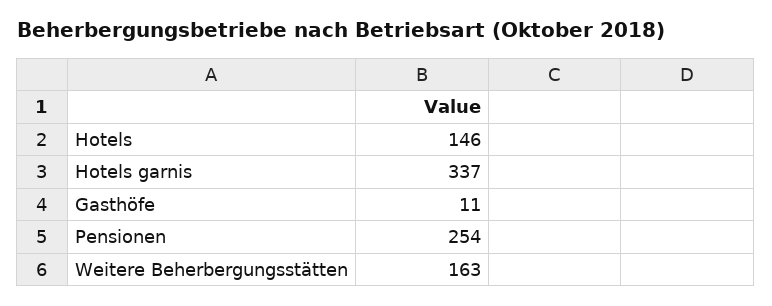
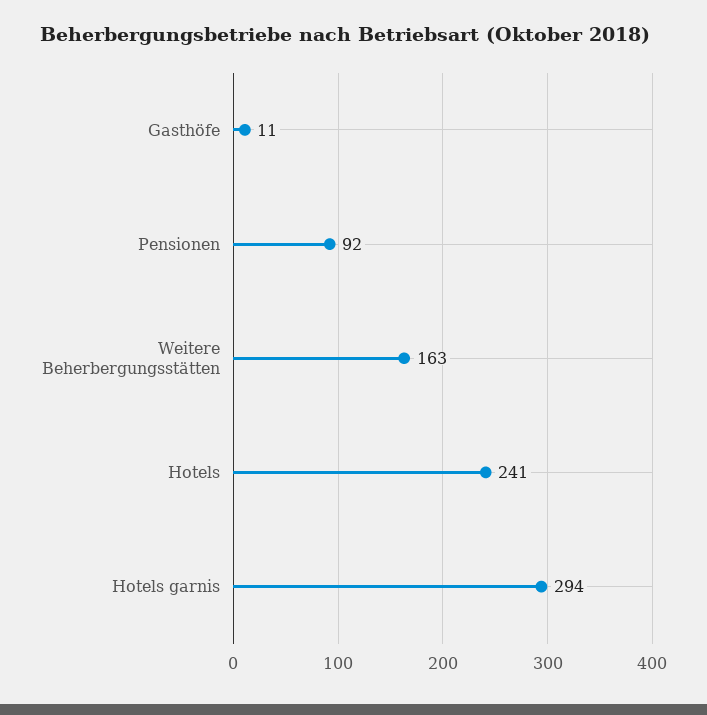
Hotels: 146 -> 241
Hotels garnis: 337 -> 294
Pensionen: 254 -> 92

